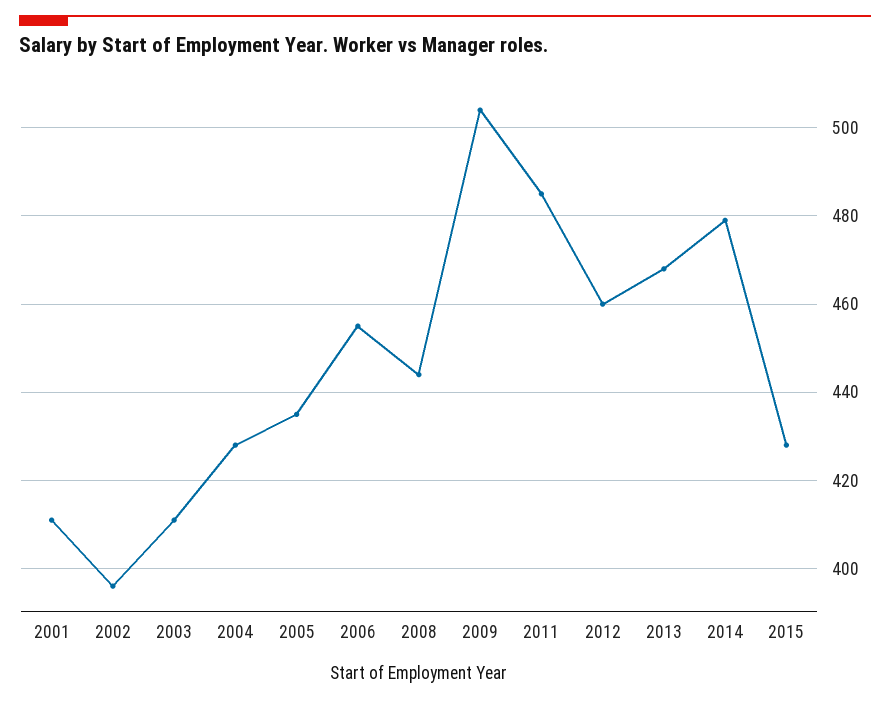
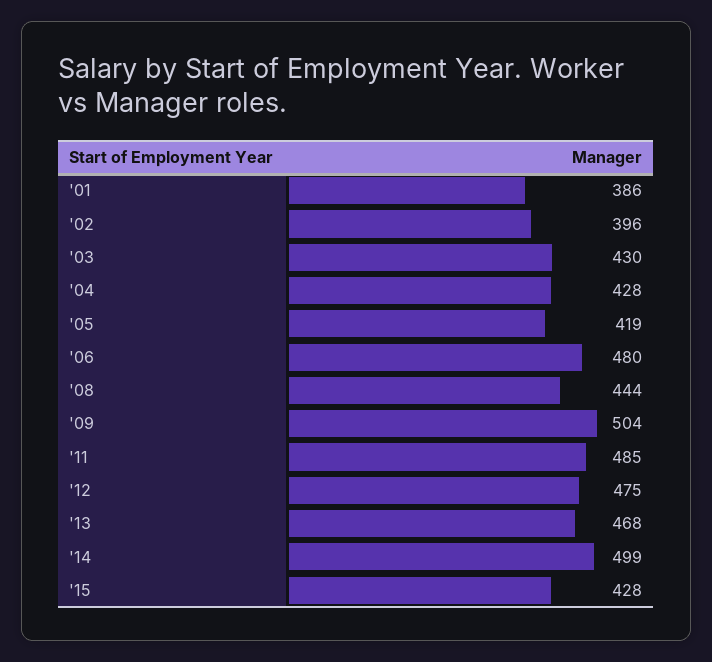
2001: 410 -> 386
2003: 410 -> 430
2005: 435 -> 419
2006: 455 -> 480
2012: 460 -> 475
2014: 480 -> 499

